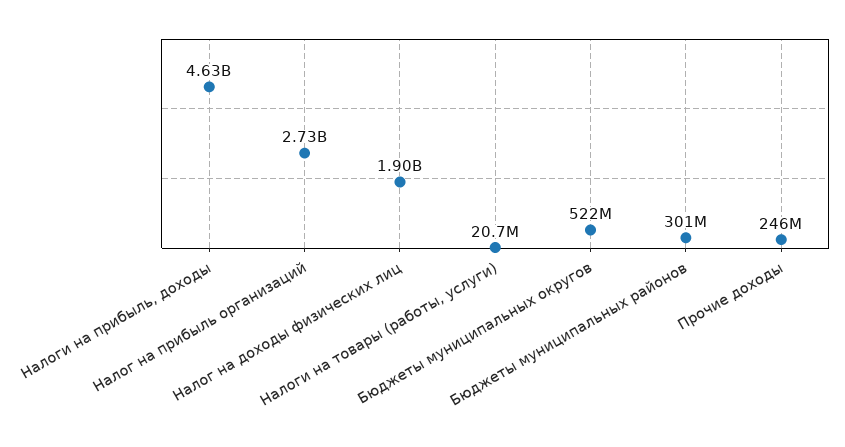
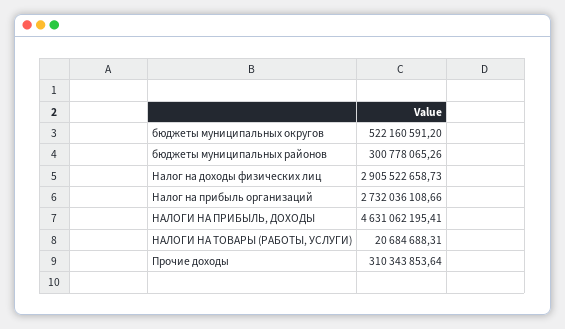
Налог на доходы физических лиц: 1900000000 -> 2905522658.73
Прочие доходы: 246000000 -> 310343853.64

